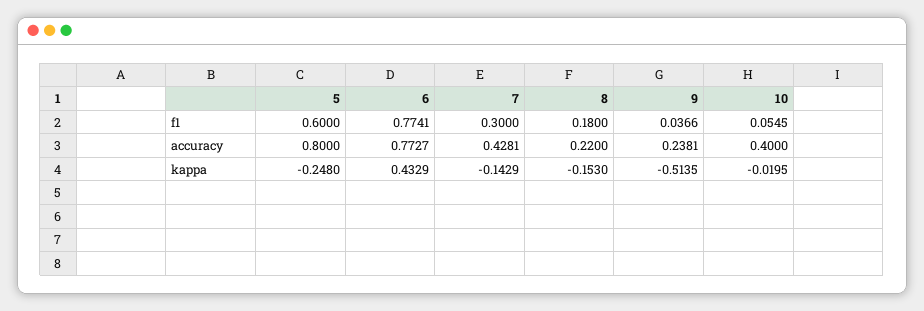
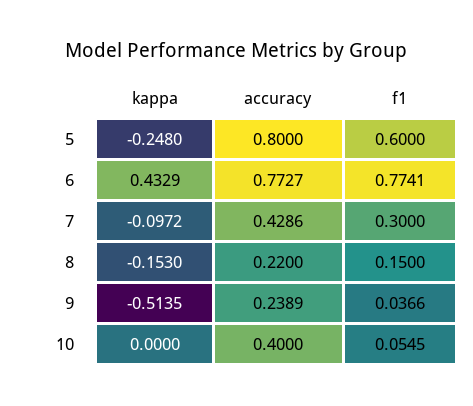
8, f1: 0.18 -> 0.15
7, accuracy: 0.4281 -> 0.4286
9, accuracy: 0.2381 -> 0.2389
7, kappa: -0.1429 -> -0.0972
10, kappa: -0.0195 -> 0

